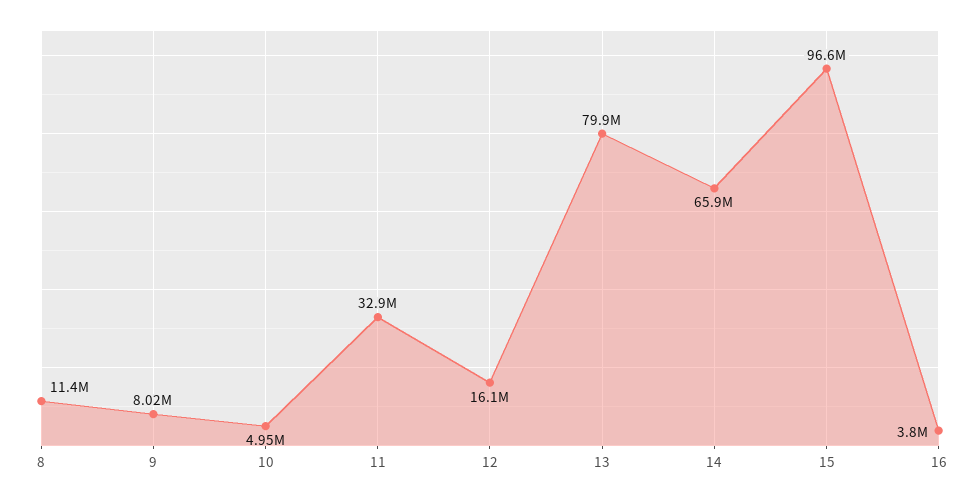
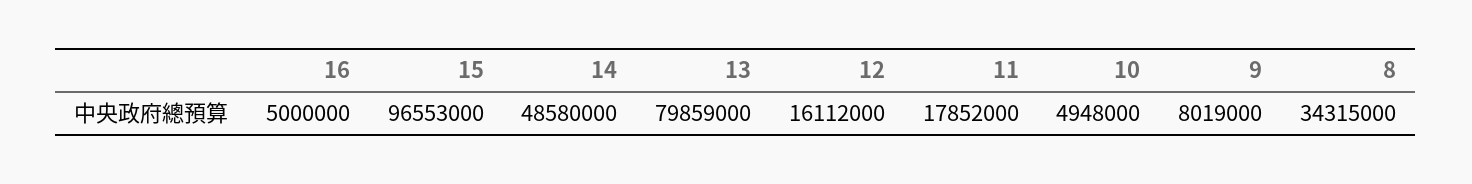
8: 11400000 -> 34315000
11: 32900000 -> 17852000
14: 65900000 -> 48580000
16: 3800000 -> 5000000

